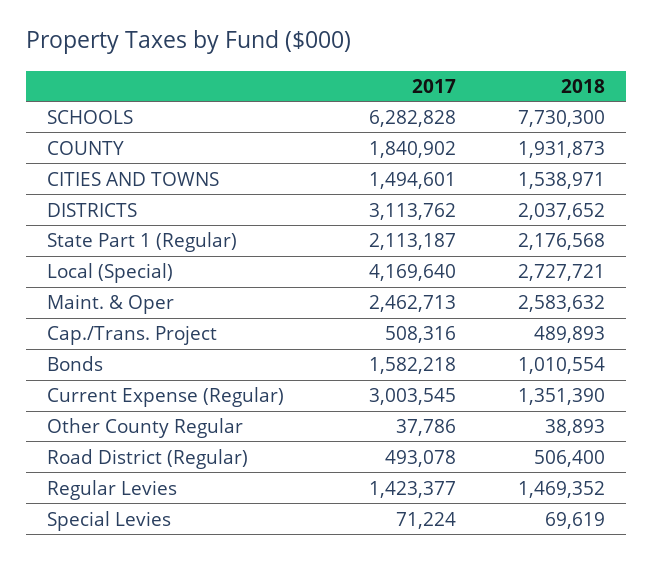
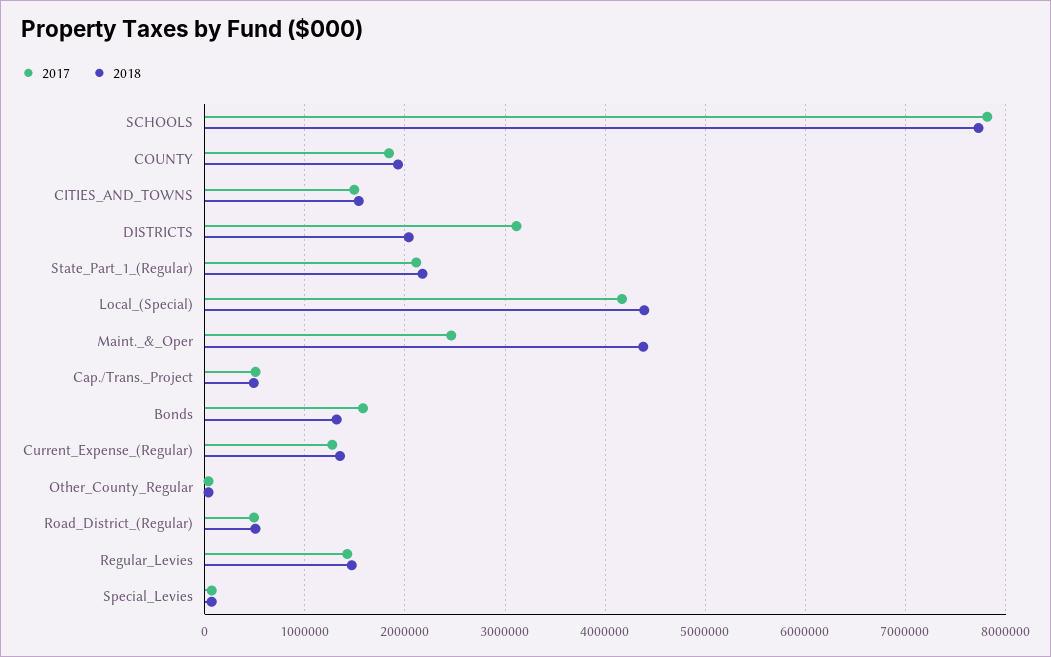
2017, SCHOOLS: 6282828 -> 7800000
2018, Local (Special): 2727721 -> 4400000
2018, Maint. & Oper: 2583632 -> 4400000
2018, Bonds: 1010554 -> 1300000
2017, Current Expense (Regular): 3003545 -> 1300000

